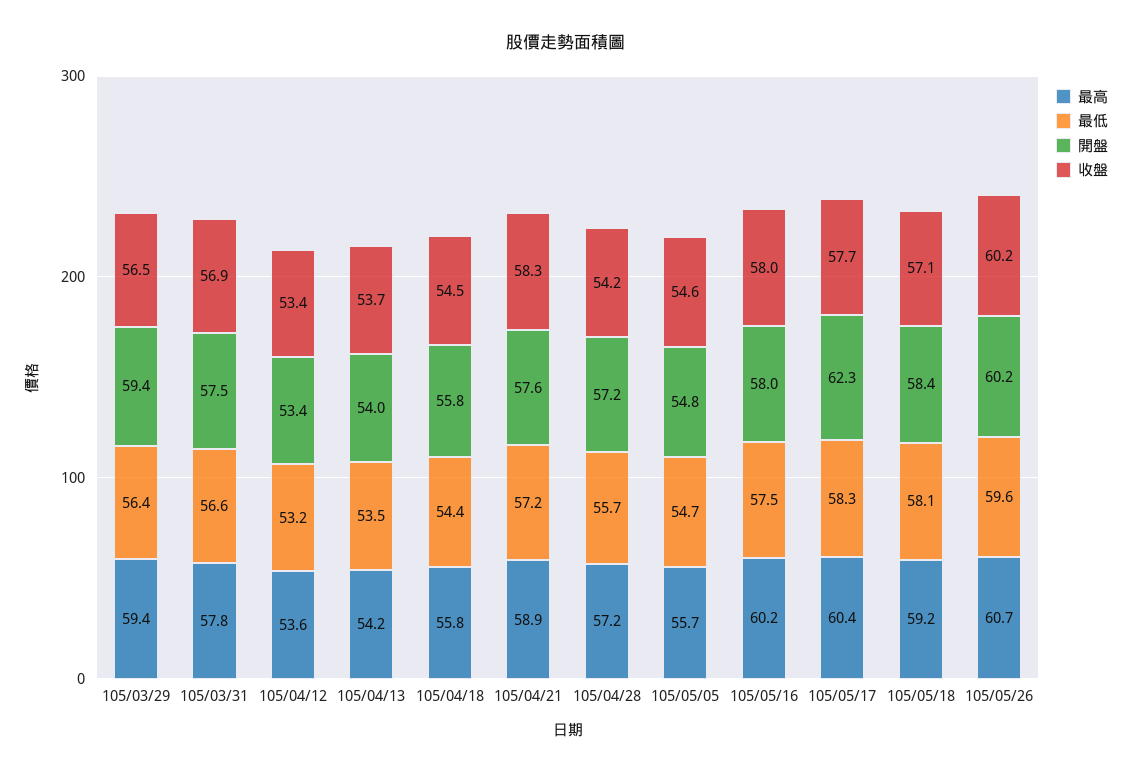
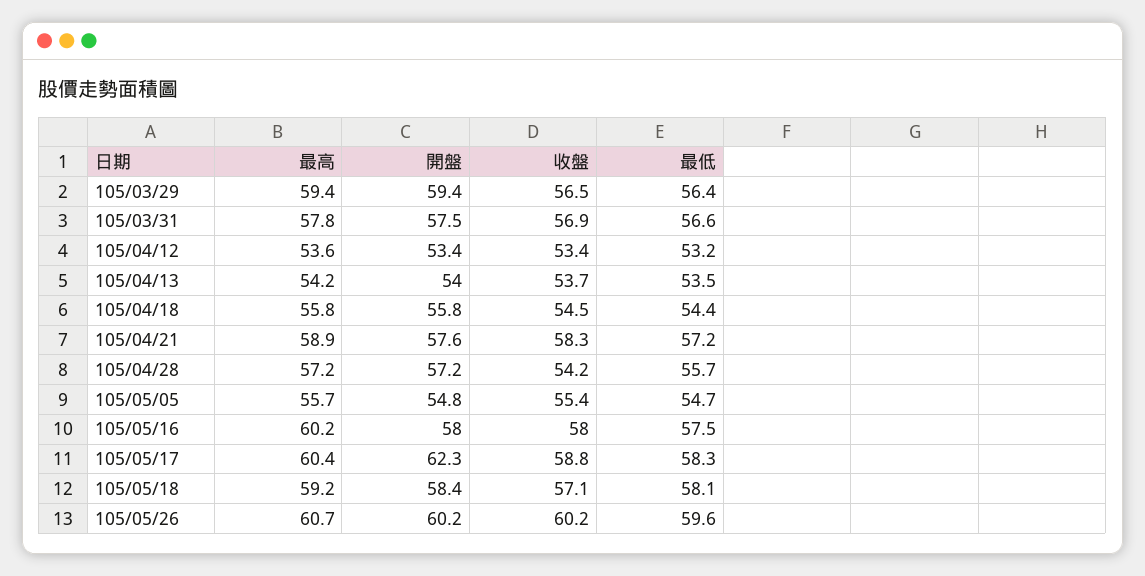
收盤, 105/05/05: 54.6 -> 55.4
收盤, 105/05/17: 57.7 -> 58.8

